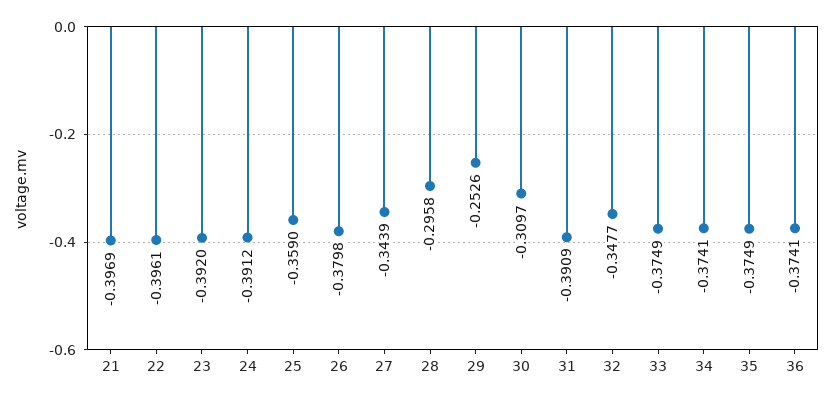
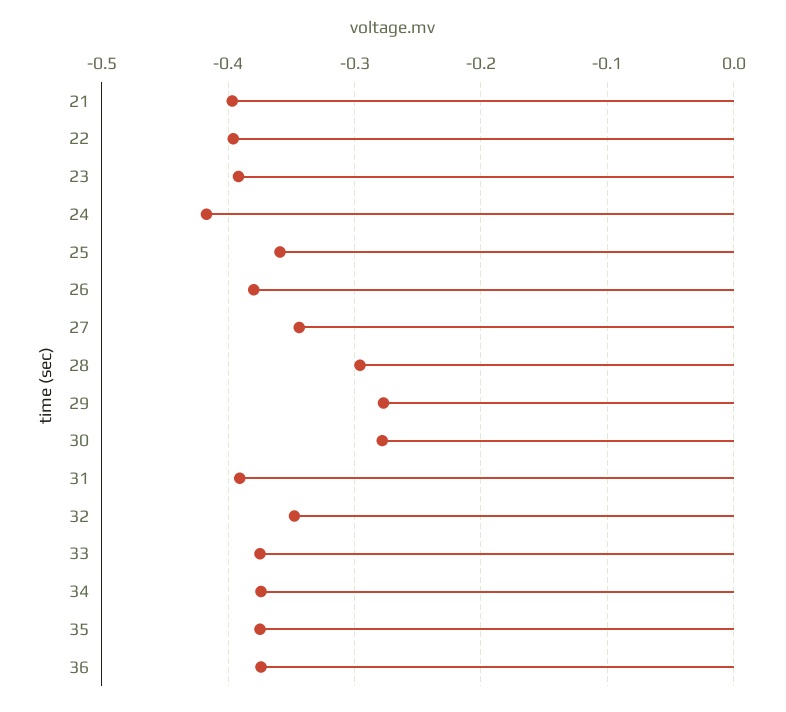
24: -0.3912 -> -0.42
29: -0.2526 -> -0.28
30: -0.3097 -> -0.28

